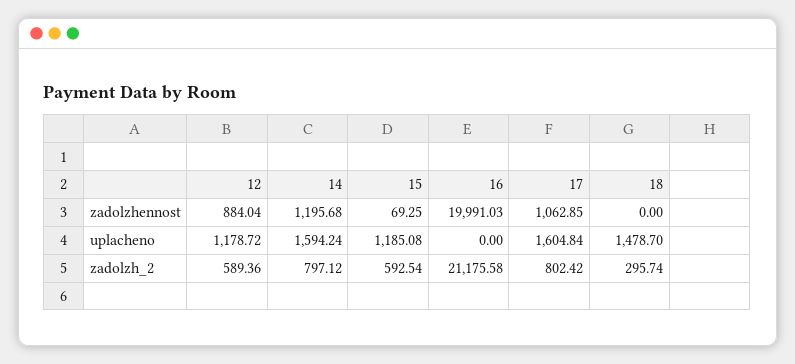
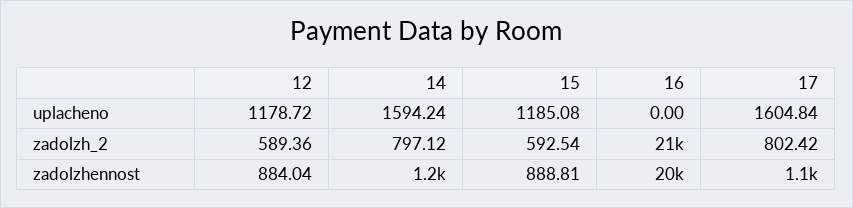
15, zadolzhennost: 69.25 -> 888.81
18, zadolzhennost: 0 -> none
18, uplacheno: 1478.7 -> none
18, zadolzh_2: 295.74 -> none

